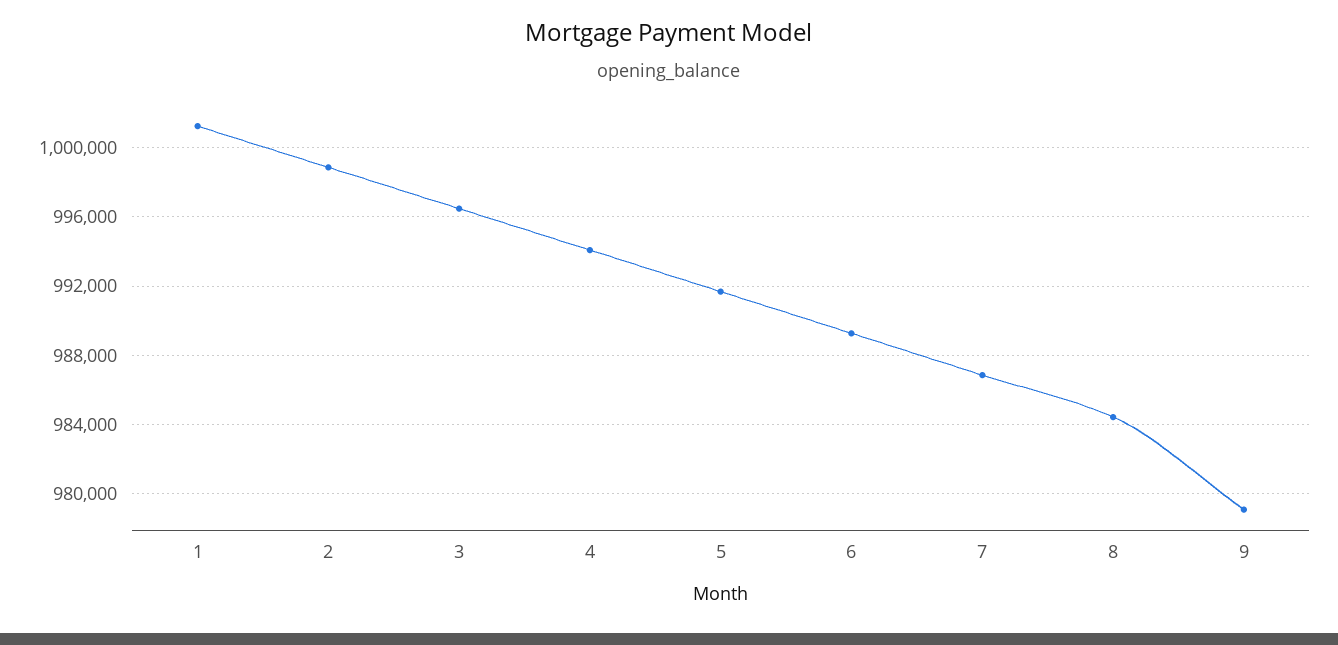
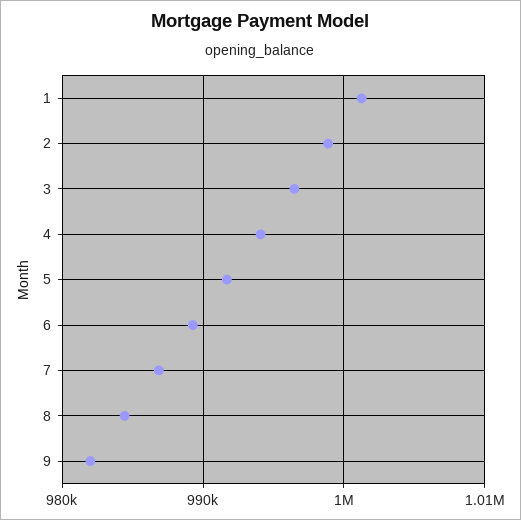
9: 979000 -> 982000

